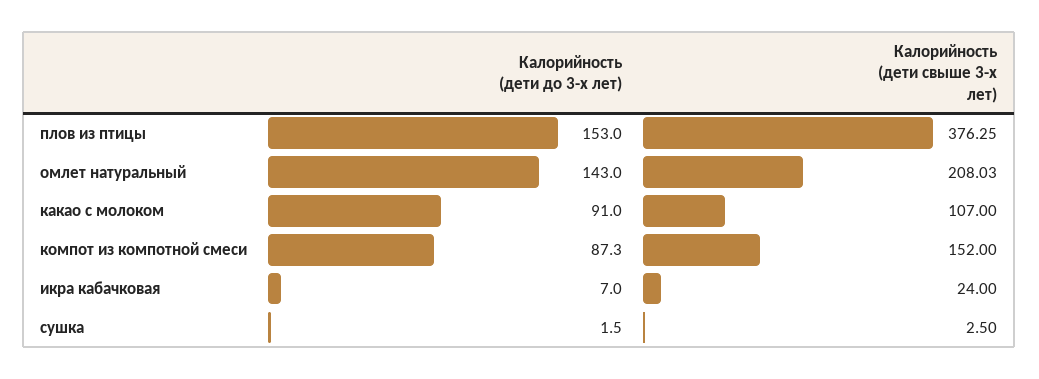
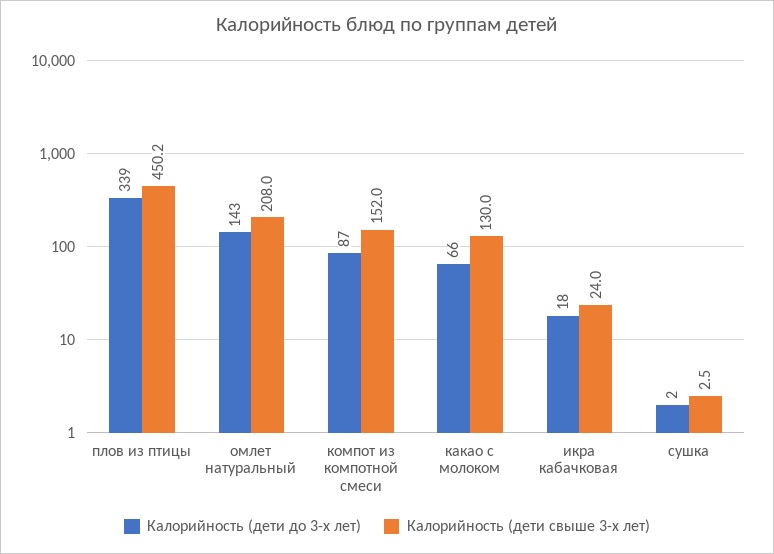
Калорийность (дети до 3-х лет), плов из птицы: 153 -> 339
Калорийность (дети свыше 3-х лет), плов из птицы: 376.25 -> 450.2
Калорийность (дети до 3-х лет), какао с молоком: 91 -> 66
Калорийность (дети свыше 3-х лет), какао с молоком: 107 -> 130
Калорийность (дети до 3-х лет), икра кабачковая: 7 -> 18

